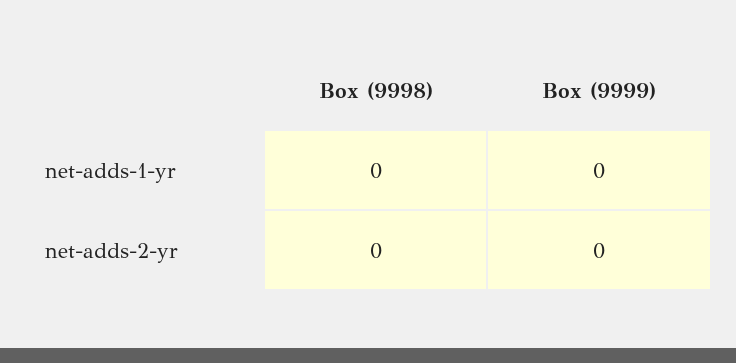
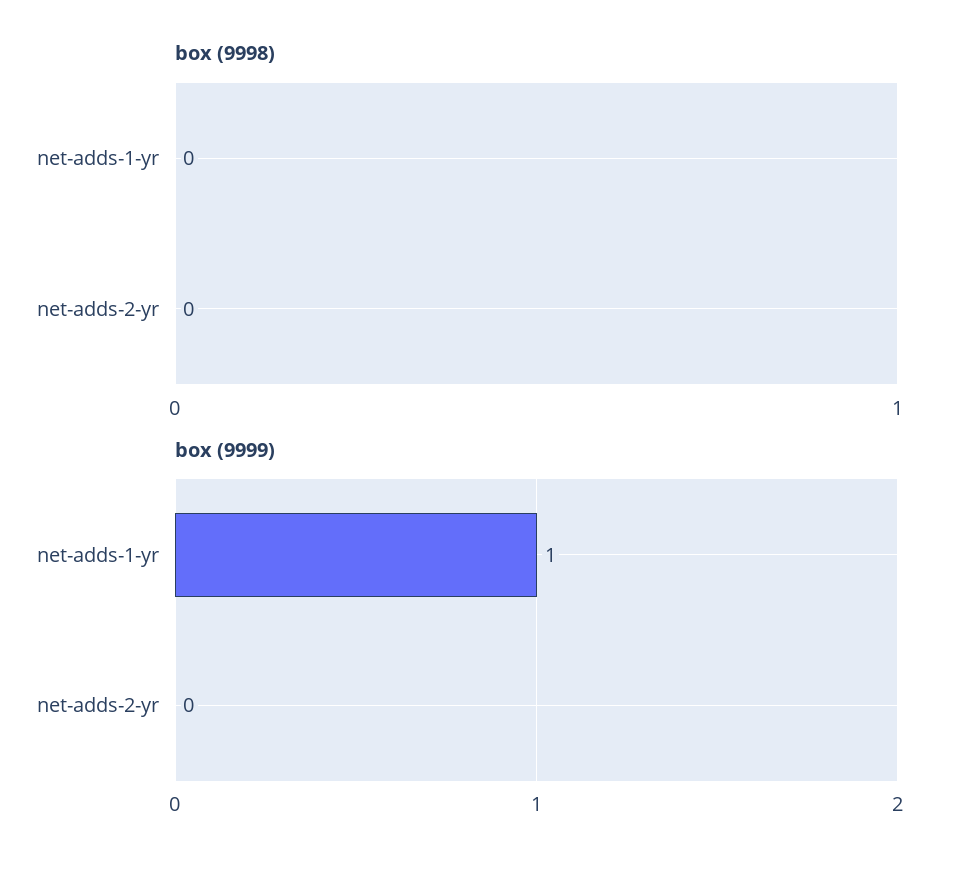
Box (9999), net-adds-1-yr: 0 -> 1

